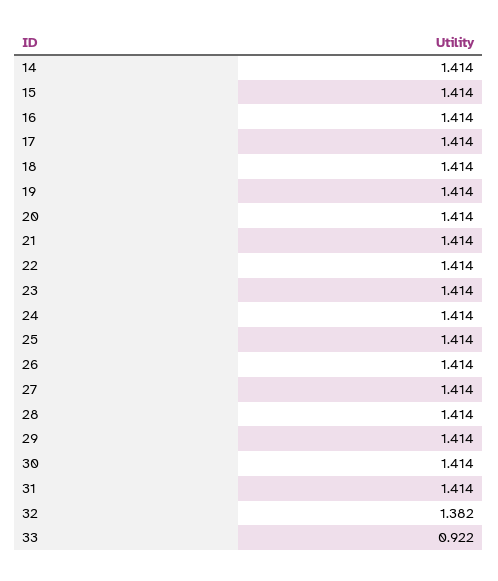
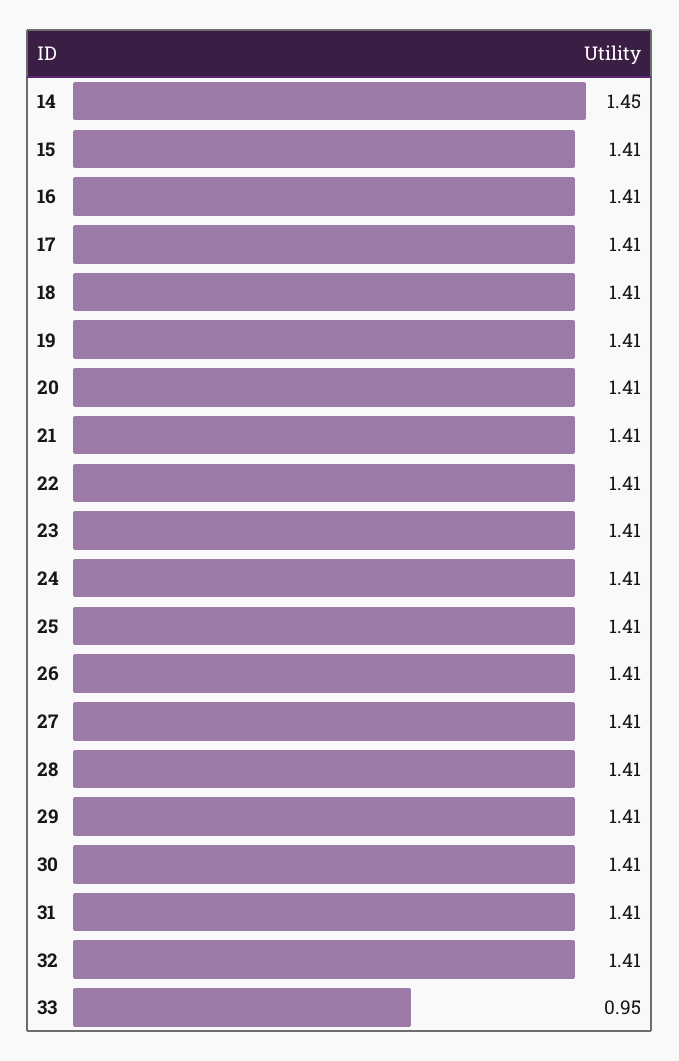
14: 1.414 -> 1.45
32: 1.382 -> 1.41
33: 0.922 -> 0.95

